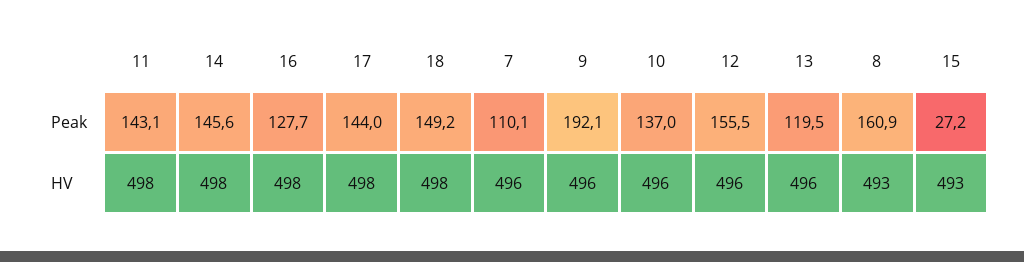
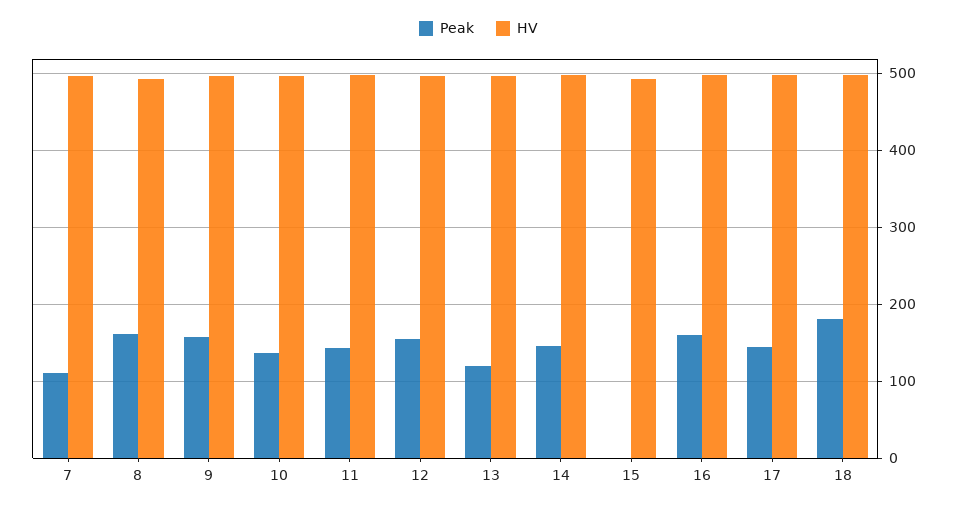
Peak, 16: 127.7 -> 160
Peak, 18: 149.2 -> 180
Peak, 9: 192.1 -> 160
Peak, 15: 27.2 -> 0

